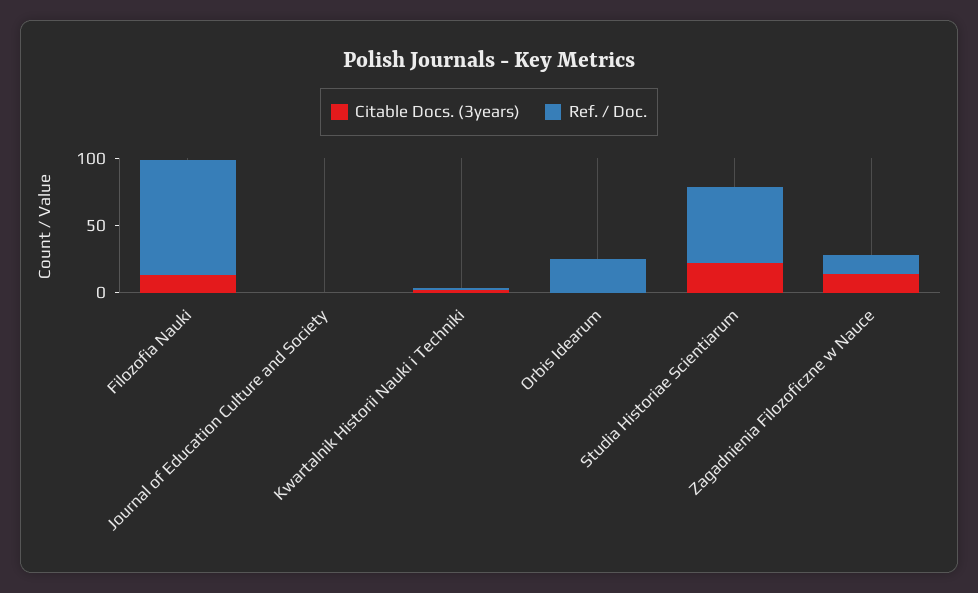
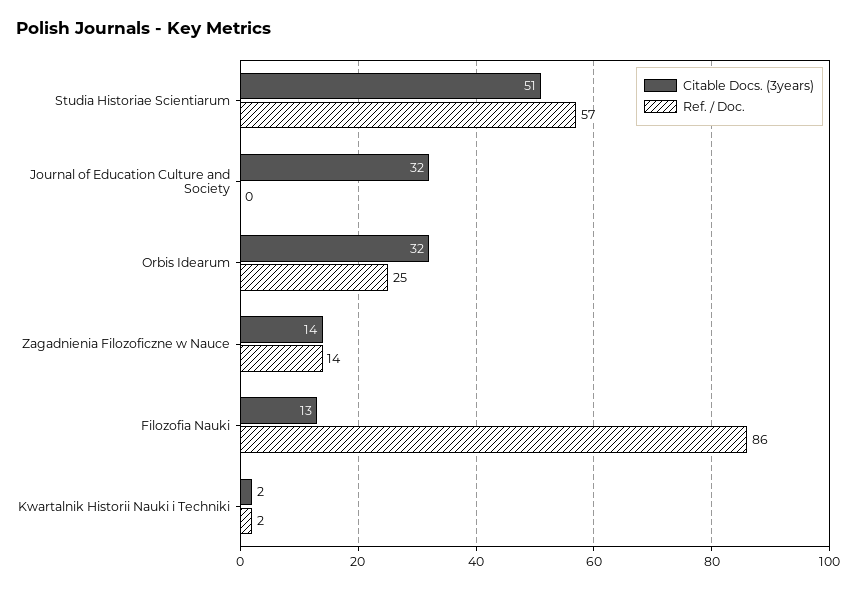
Citable Docs. (3years), Journal of Education Culture and Society: 0 -> 32
Citable Docs. (3years), Orbis Idearum: 0 -> 32
Citable Docs. (3years), Studia Historiae Scientiarum: 20 -> 51

